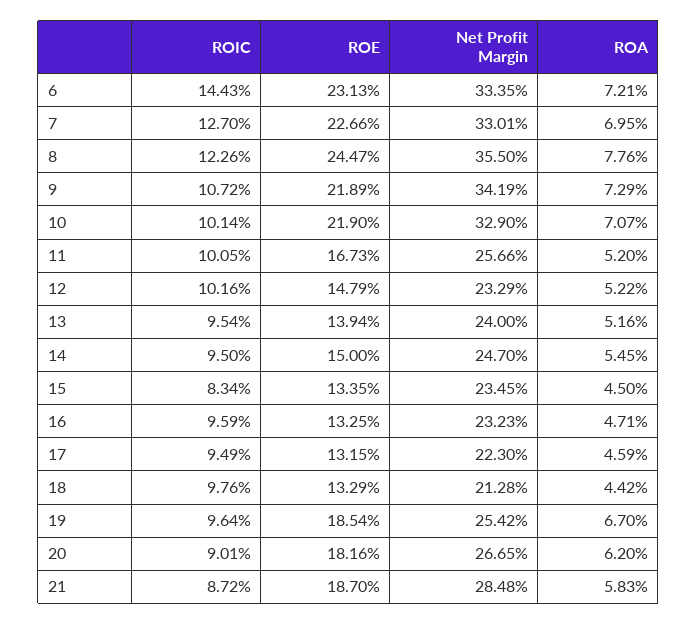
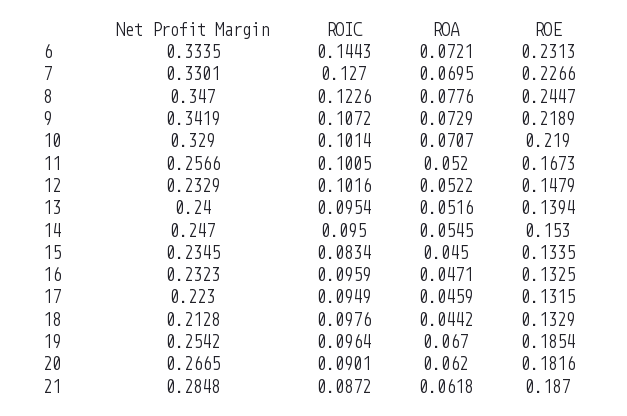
Net Profit Margin, 8: 0.355 -> 0.347
ROE, 14: 0.15 -> 0.153
ROA, 21: 0.0583 -> 0.0618

